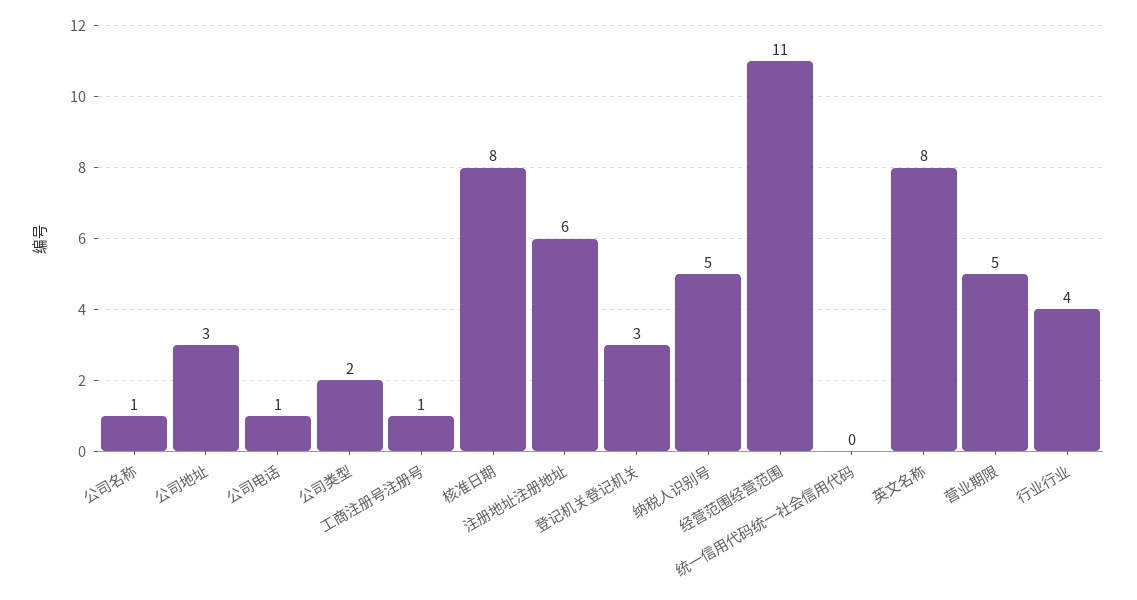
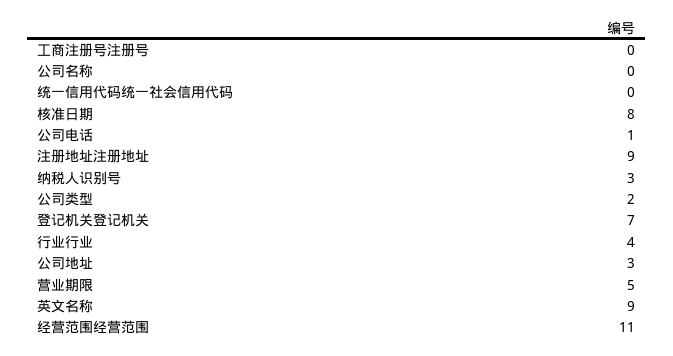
公司名称: 1 -> 0
工商注册号注册号: 1 -> 0
注册地址注册地址: 6 -> 9
登记机关登记机关: 3 -> 7
纳税人识别号: 5 -> 3
英文名称: 8 -> 9

